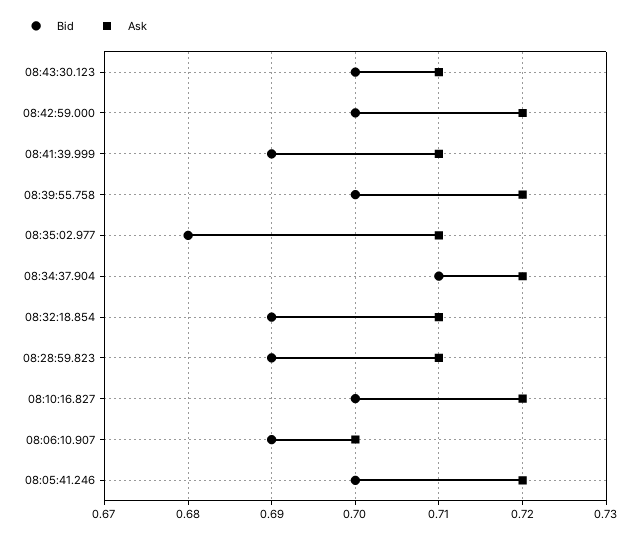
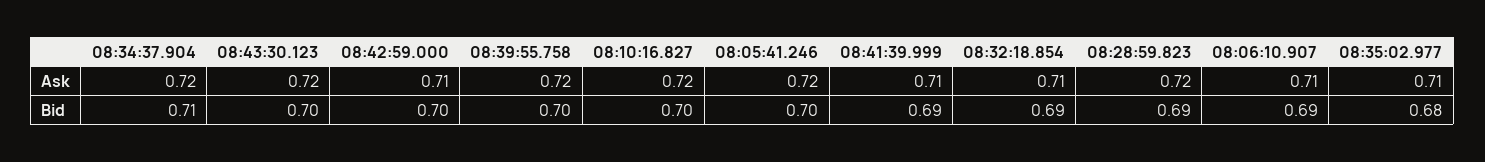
Ask, 08:43:30.123: 0.71 -> 0.72
Ask, 08:42:59.000: 0.72 -> 0.71
Ask, 08:28:59.823: 0.71 -> 0.72
Ask, 08:06:10.907: 0.7 -> 0.71

